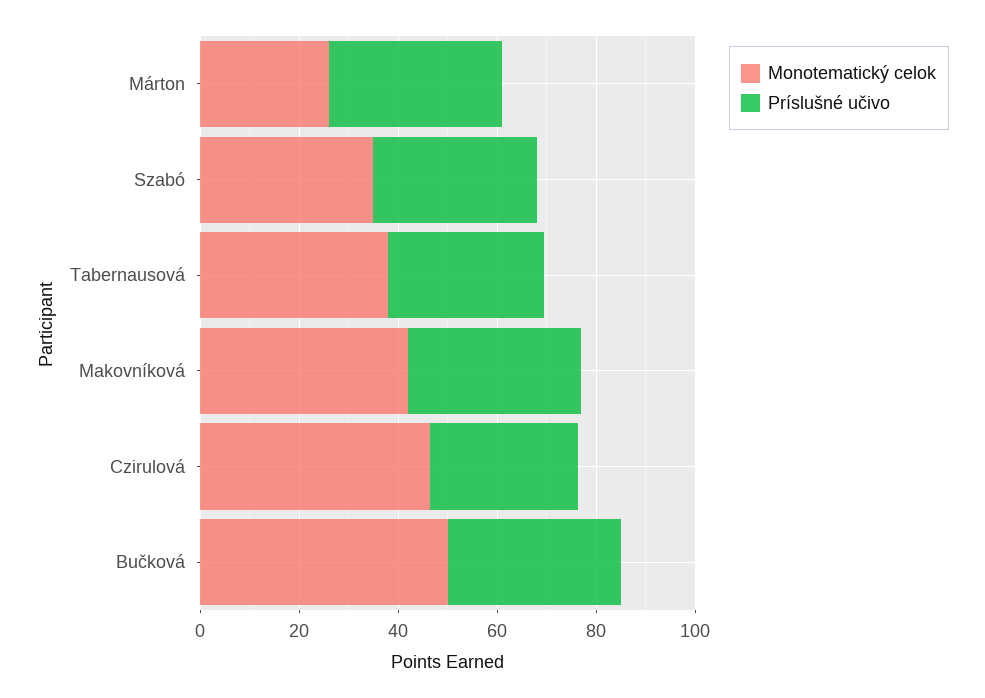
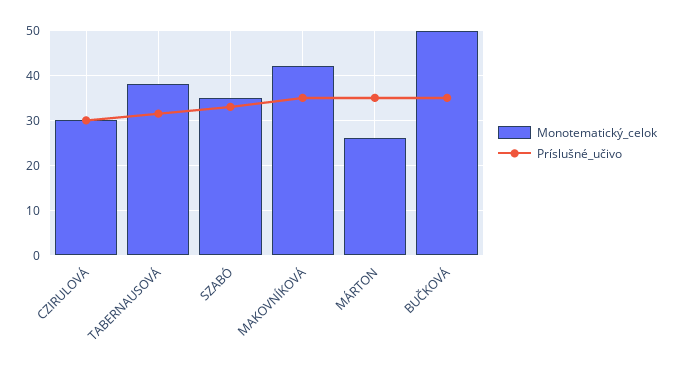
Monotematický celok, Czirulová: 45 -> 30

